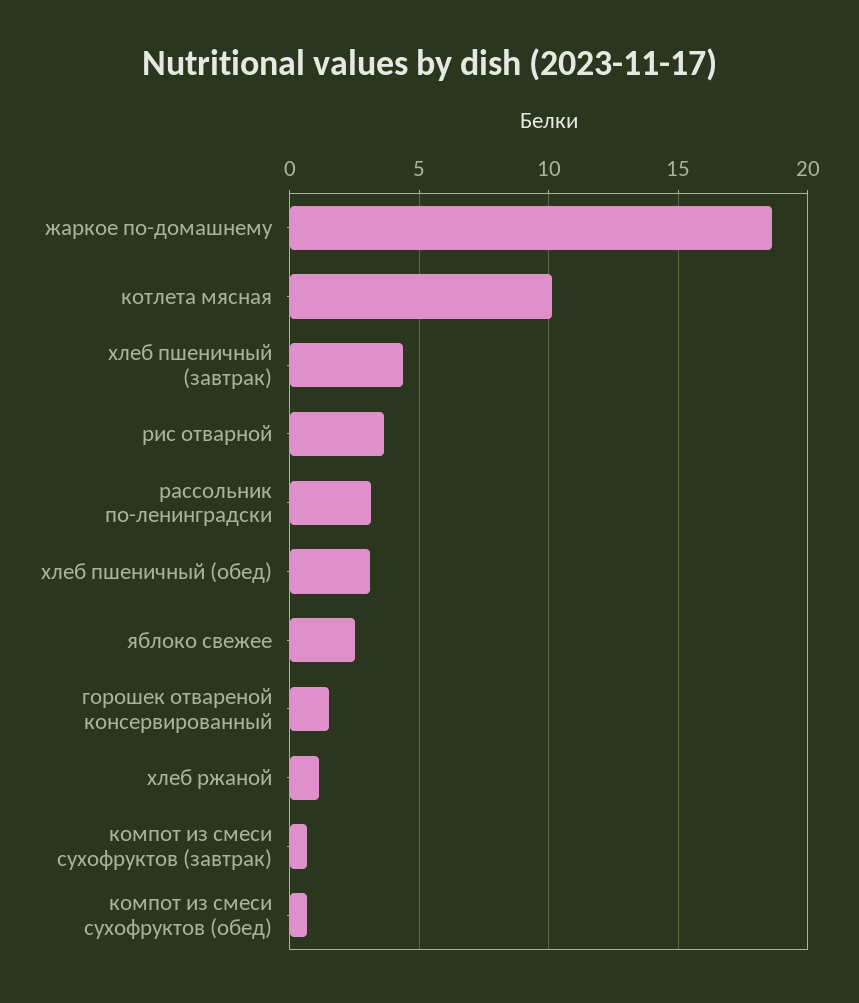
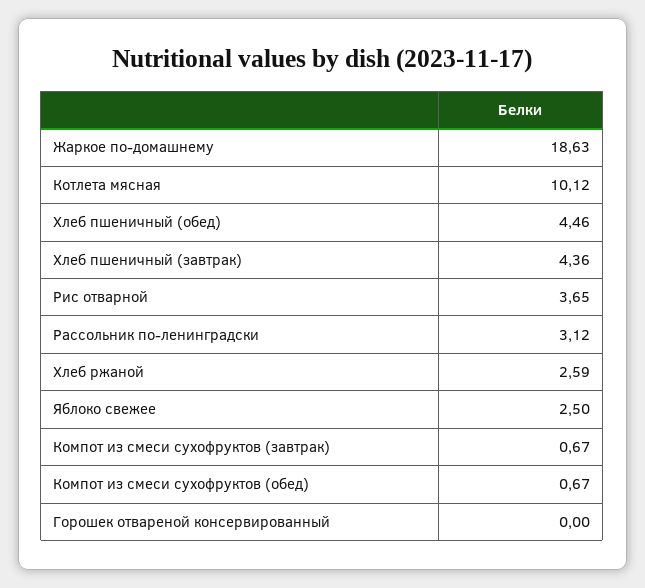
хлеб пшеничный (обед): 3 -> 4.46
горошек отвареной консервированный: 1.5 -> 0
хлеб ржаной: 1 -> 2.59

